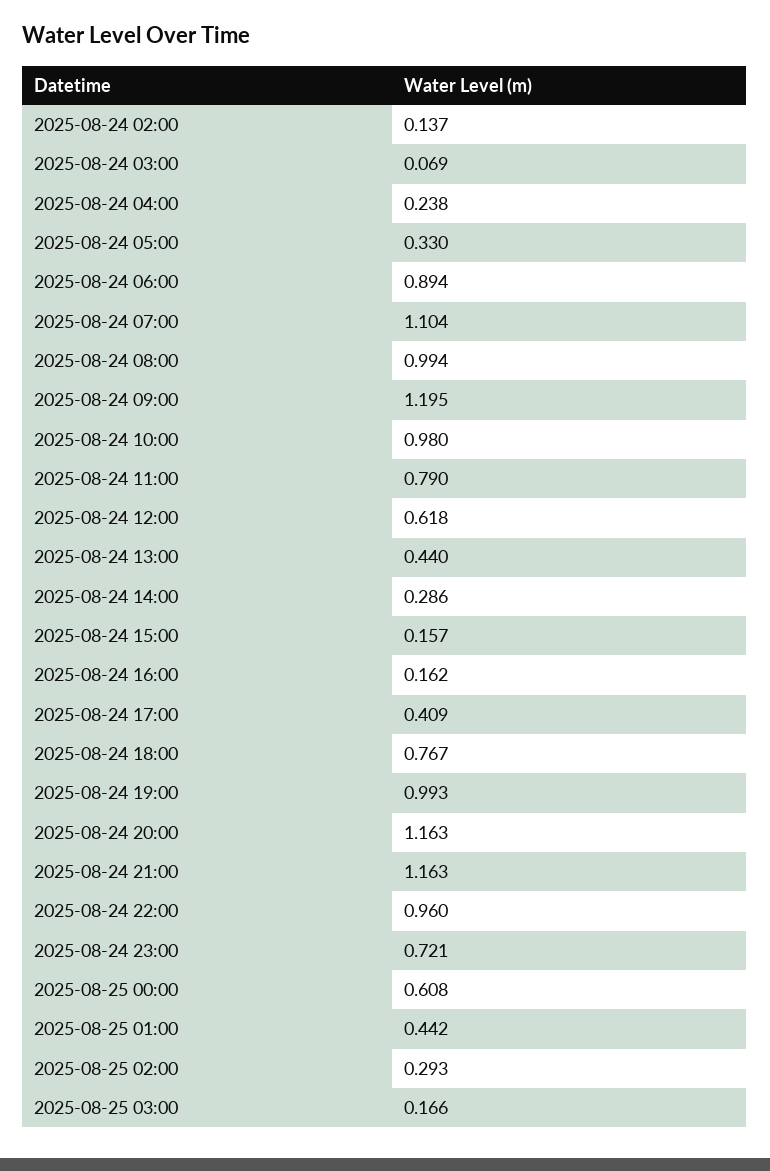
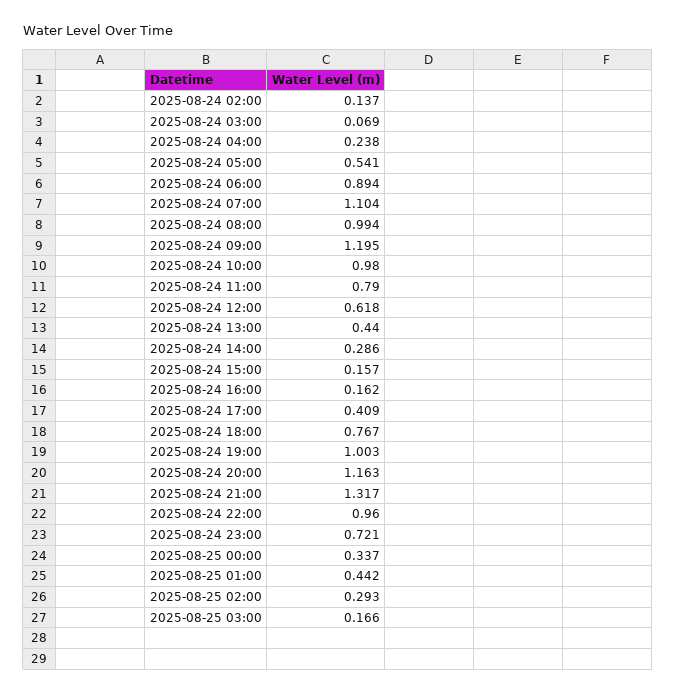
2025-08-24 05:00: 0.33 -> 0.541
2025-08-24 19:00: 0.993 -> 1.003
2025-08-24 21:00: 1.163 -> 1.317
2025-08-25 00:00: 0.608 -> 0.337

